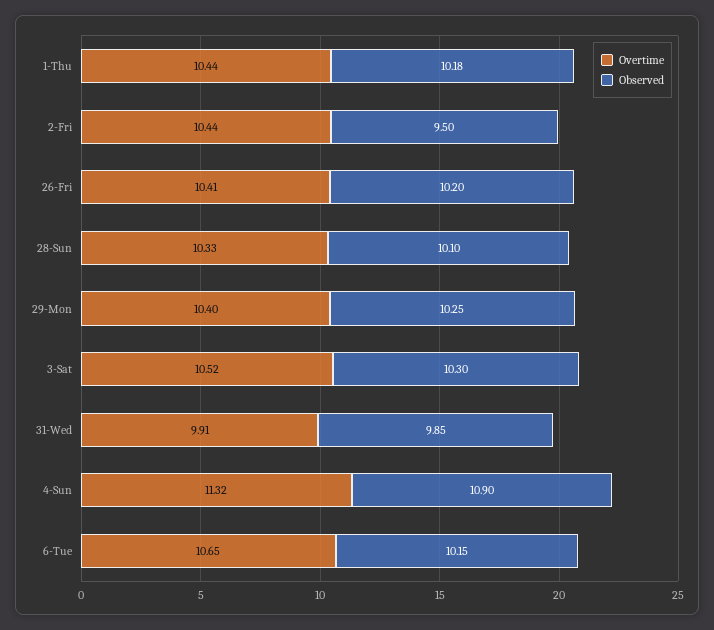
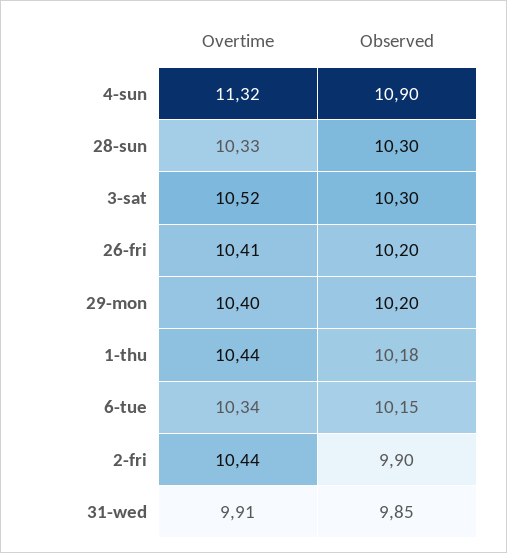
Observed, 2-Fri: 9.5 -> 9.9
Observed, 28-Sun: 10.1 -> 10.3
Observed, 29-Mon: 10.25 -> 10.2
Overtime, 6-Tue: 10.65 -> 10.34

